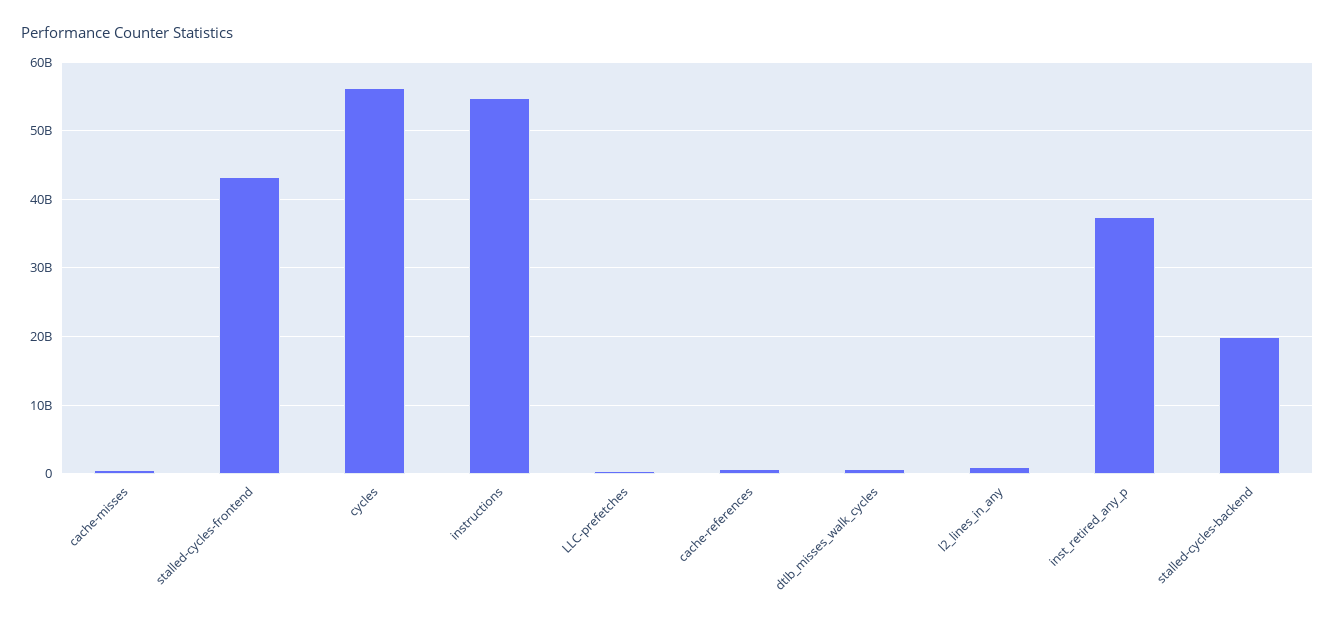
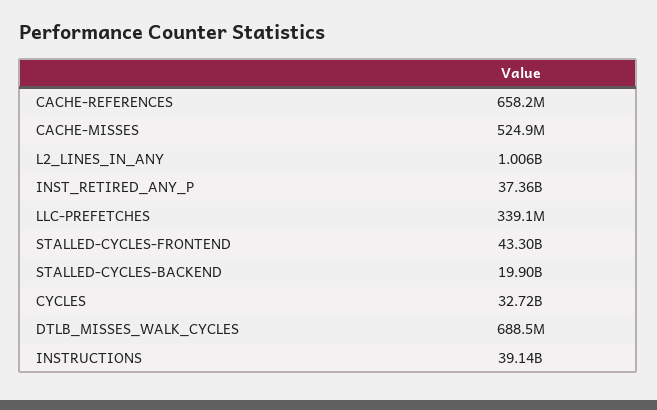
cycles: 56000000000 -> 32720000000
instructions: 55000000000 -> 39140000000

